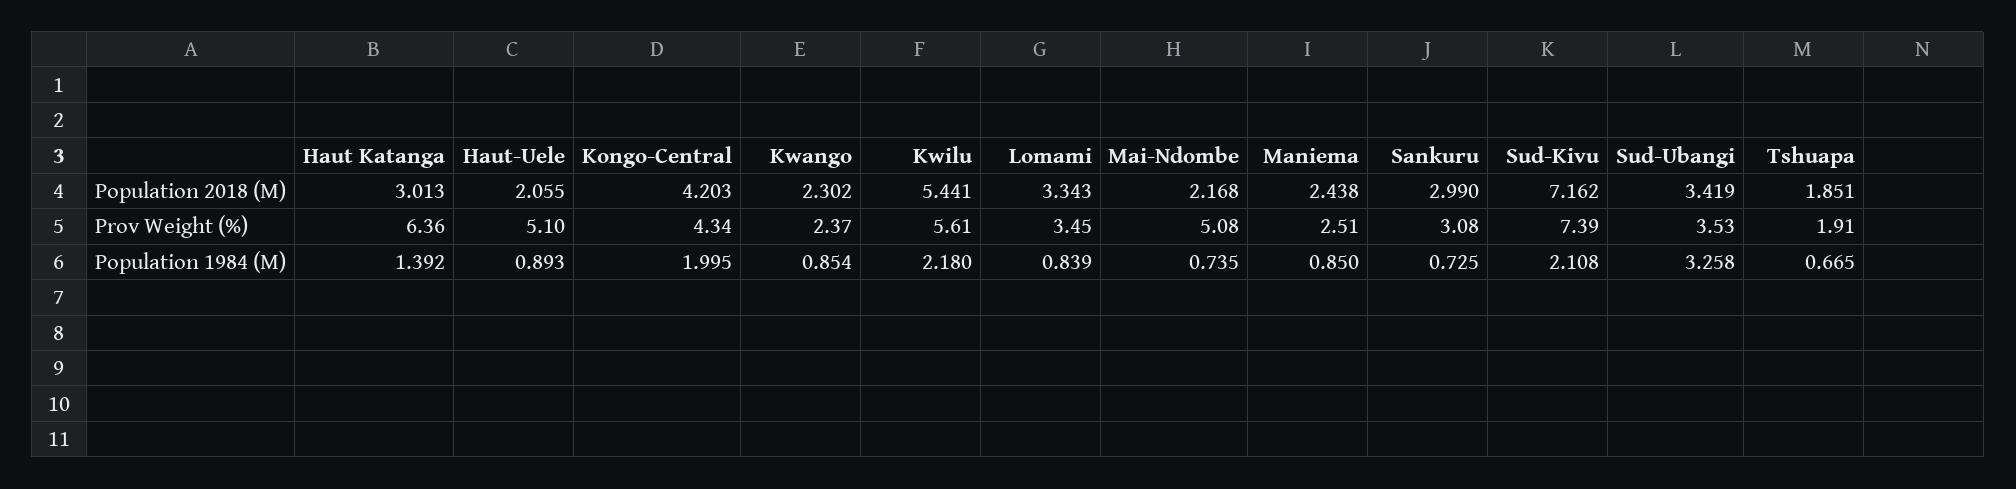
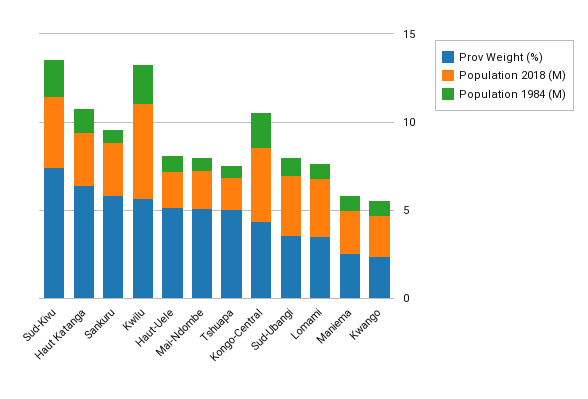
Population 2018 (M), Sud-Kivu: 7.162 -> 4
Prov Weight (%), Sankuru: 3.08 -> 6
Prov Weight (%), Tshuapa: 1.91 -> 5
Population 1984 (M), Sud-Ubangi: 3.258 -> 1

